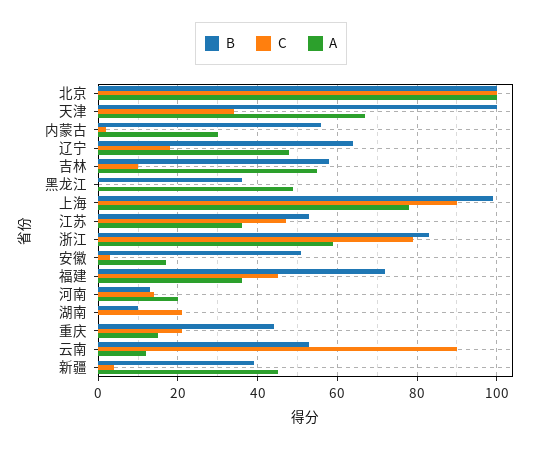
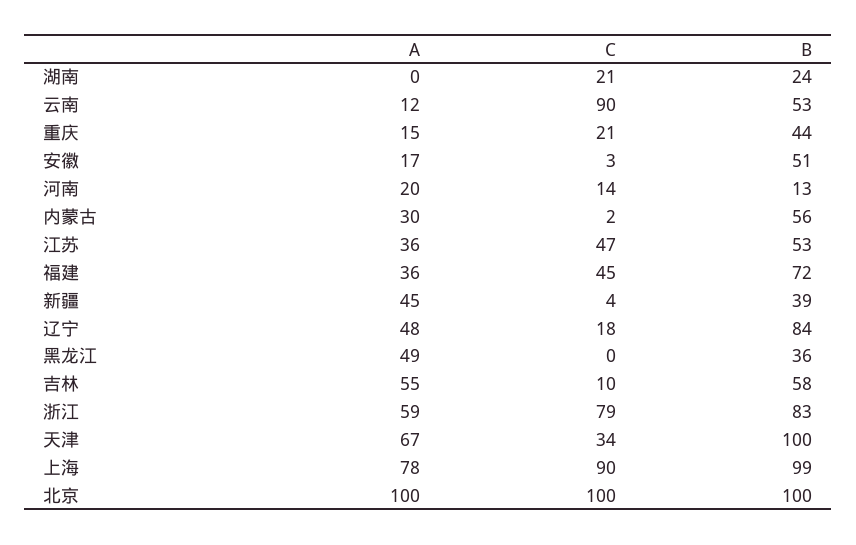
B, 辽宁: 65 -> 84
B, 湖南: 10 -> 24

